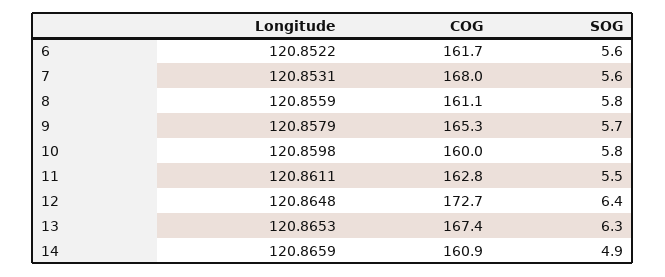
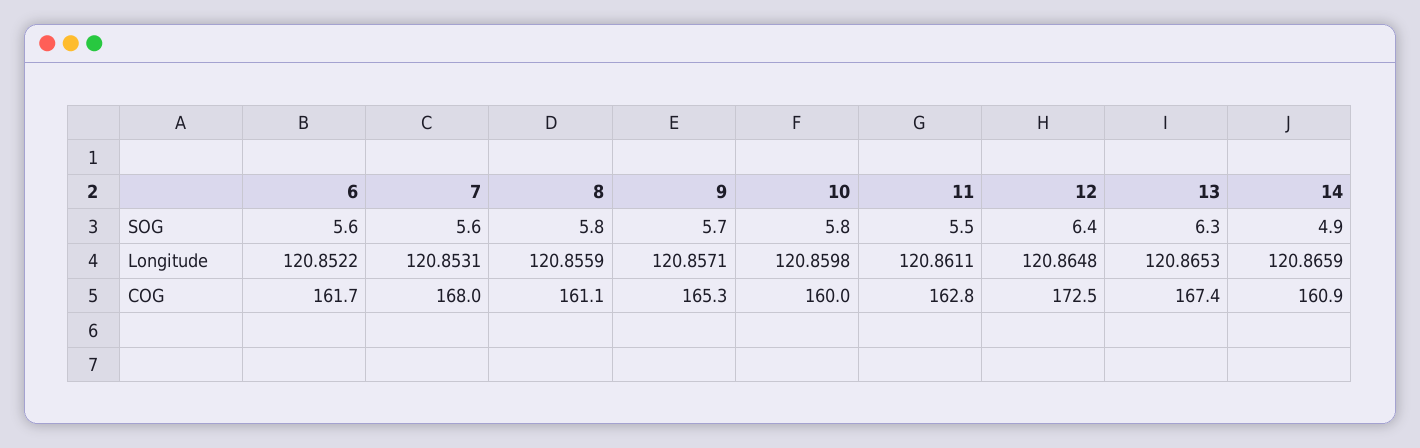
Longitude, 9: 120.8579 -> 120.8571
COG, 12: 172.7 -> 172.5

